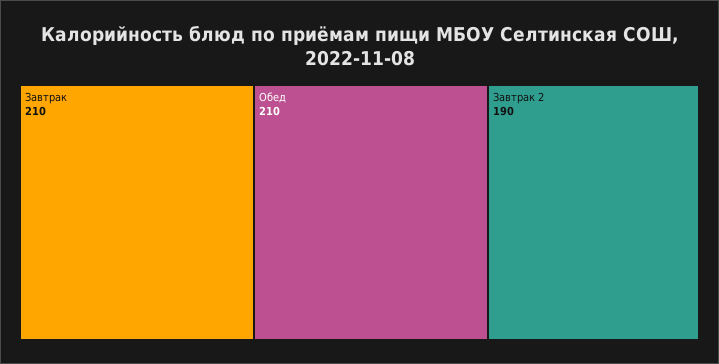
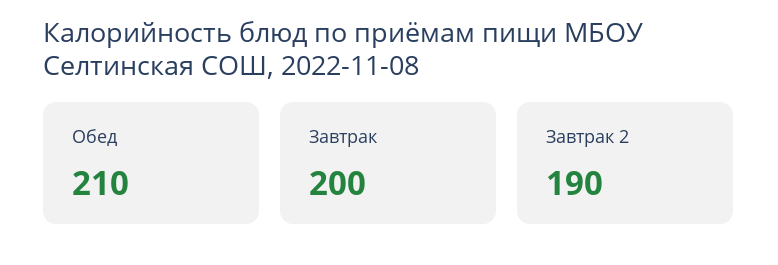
Завтрак: 210 -> 200

